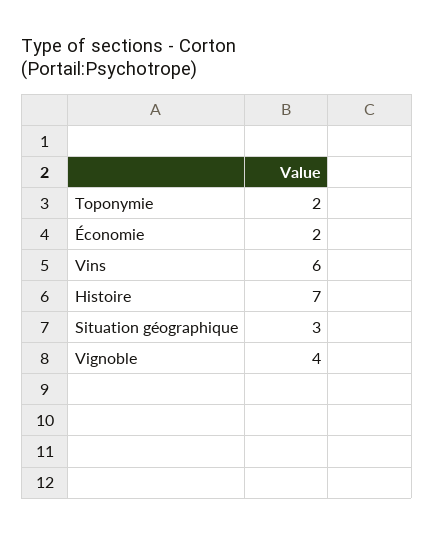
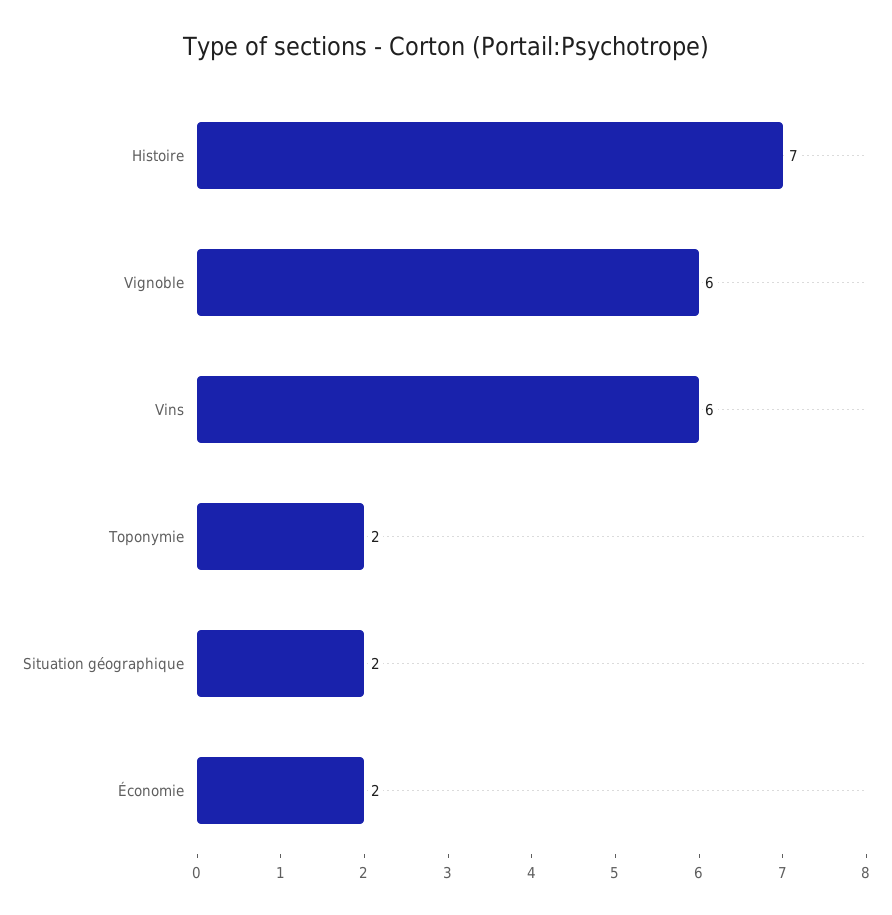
Situation géographique: 3 -> 2
Vignoble: 4 -> 6

